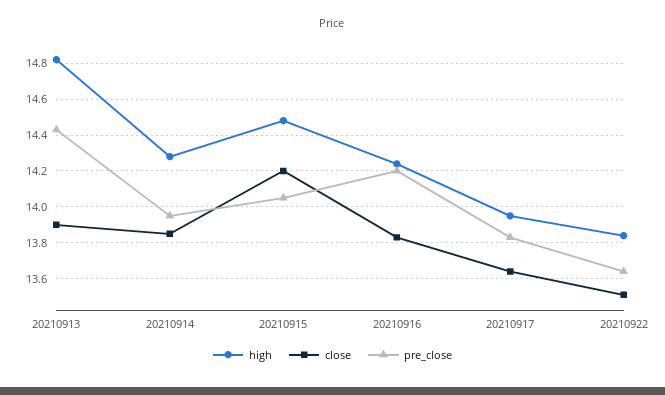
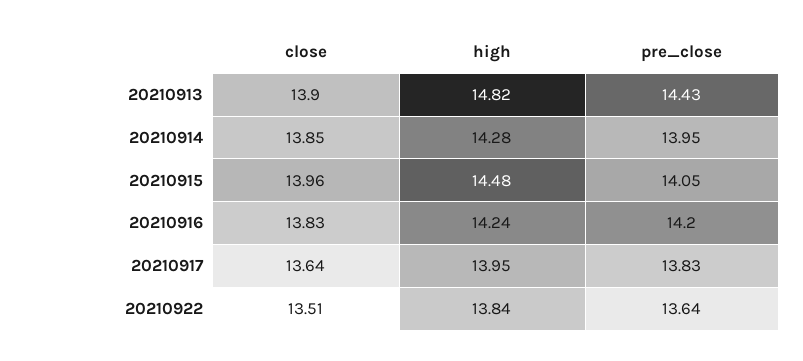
close, 20210915: 14.2 -> 13.96

